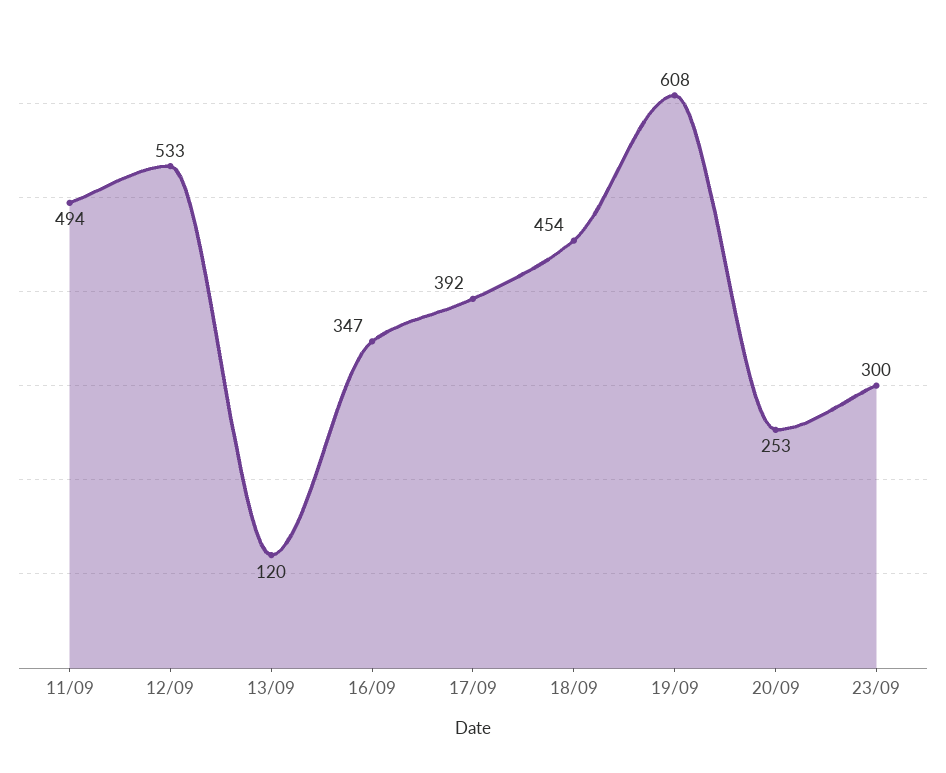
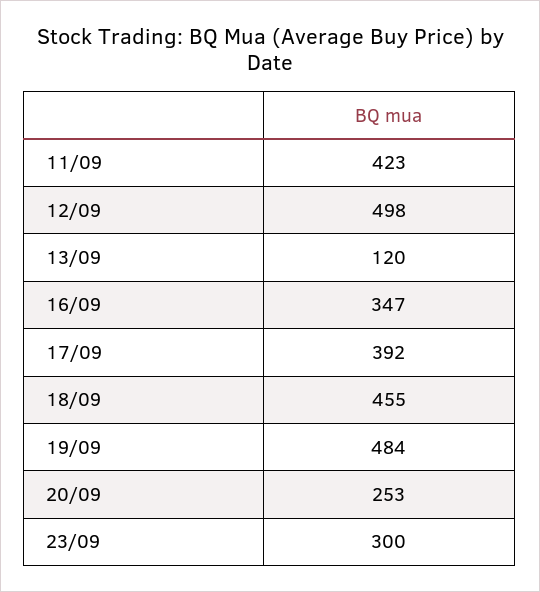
11/09: 494 -> 423
12/09: 533 -> 498
18/09: 454 -> 455
19/09: 608 -> 484

